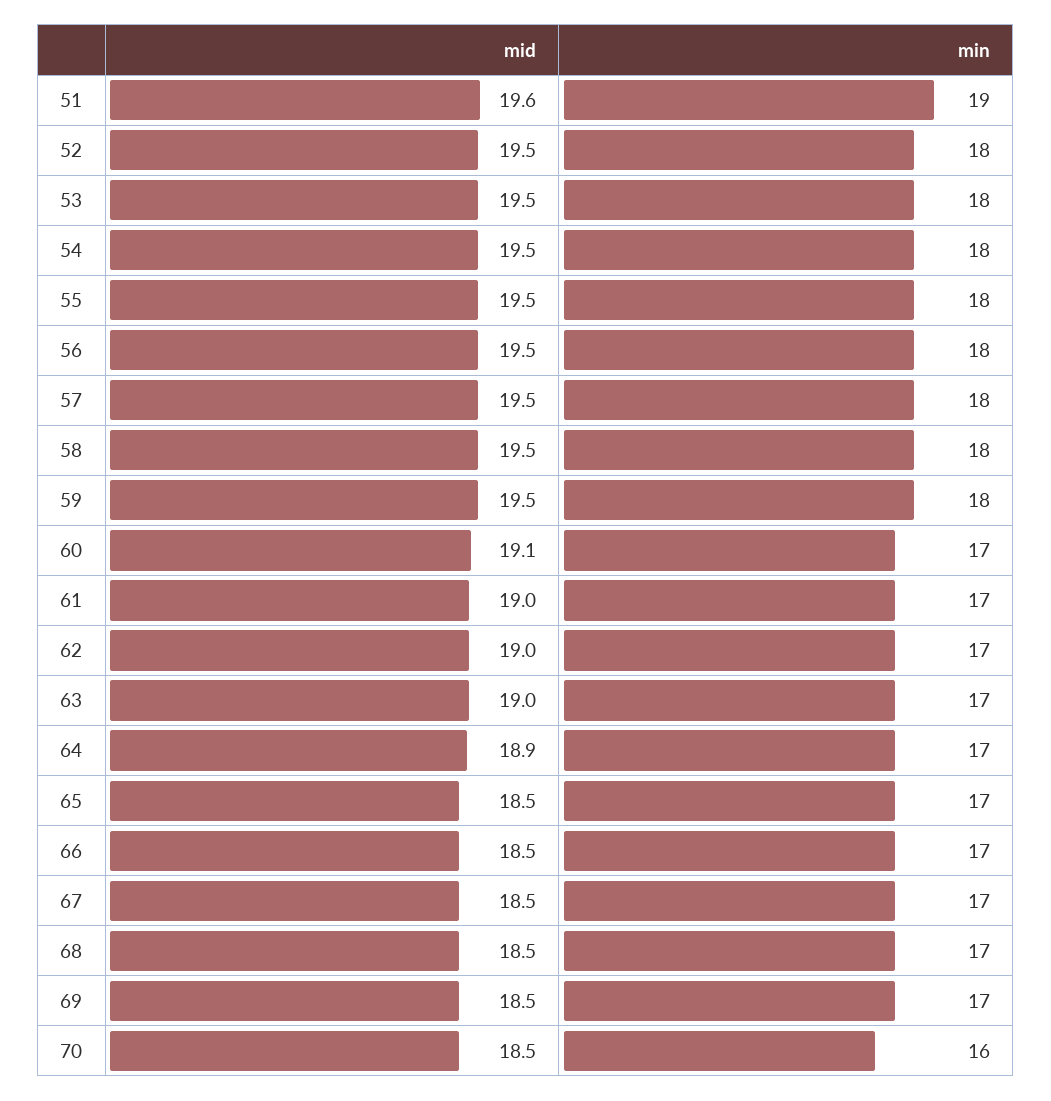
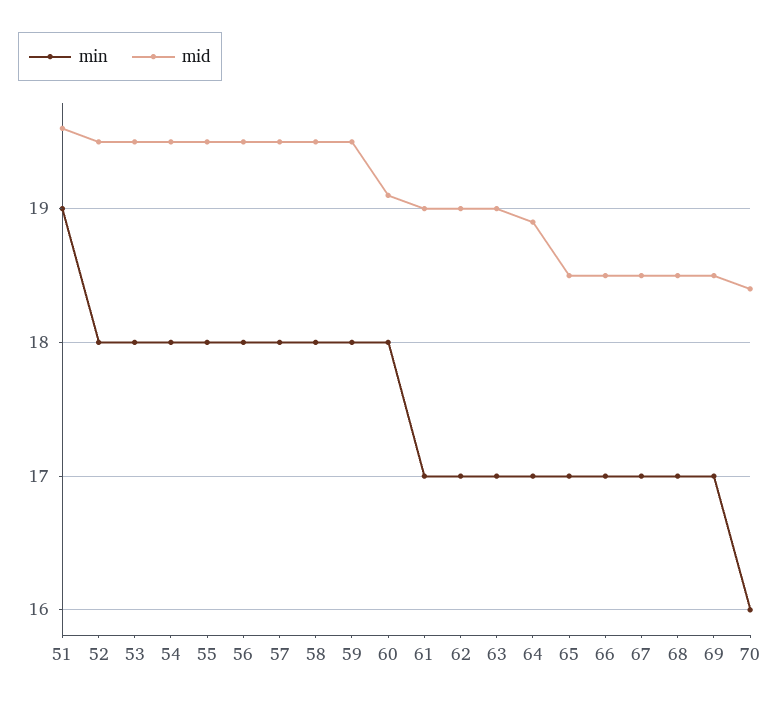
min, 60: 17 -> 18
mid, 70: 18.5 -> 18.4

